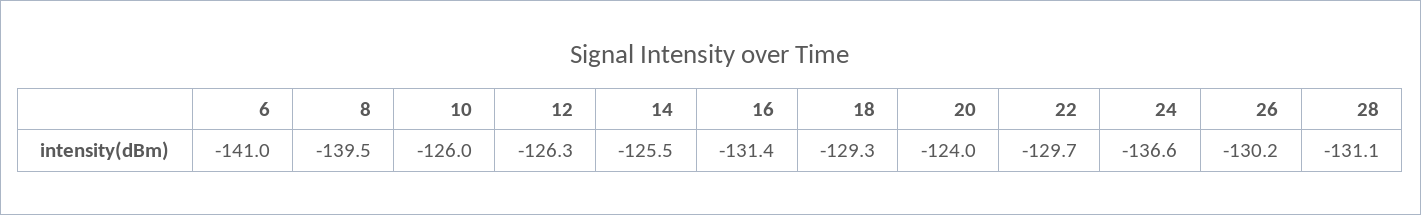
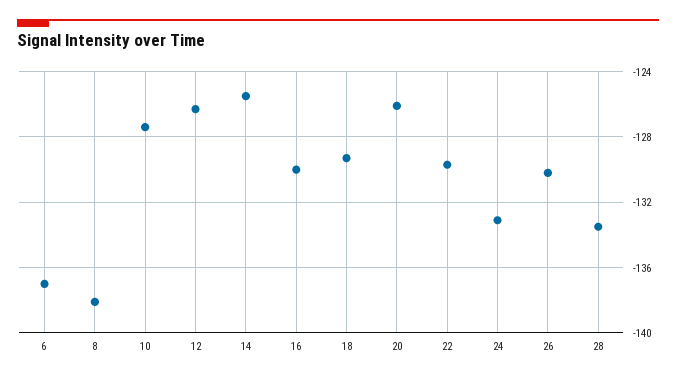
6: -141 -> -137
8: -139.5 -> -138
10: -126 -> -127.5
16: -131.4 -> -130
20: -124 -> -126
24: -136.6 -> -133
28: -131.1 -> -133.5

